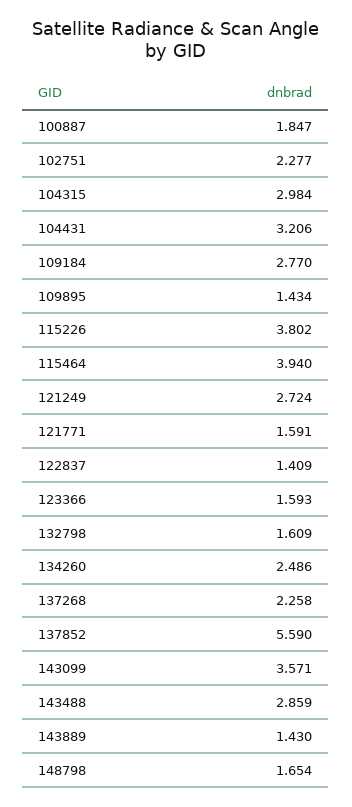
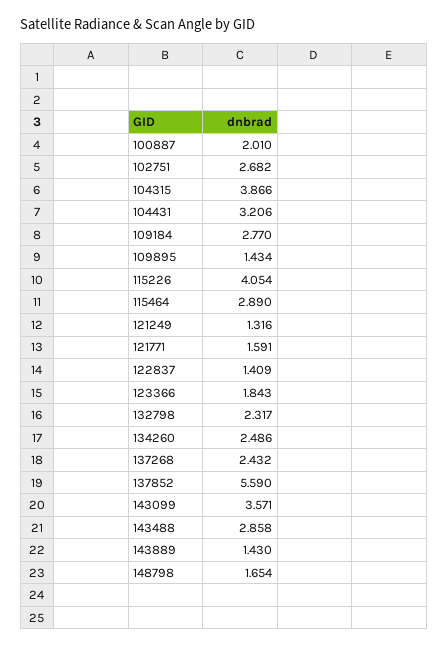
100887: 1.847 -> 2.01
102751: 2.277 -> 2.682
104315: 2.984 -> 3.866
115226: 3.802 -> 4.054
115464: 3.94 -> 2.89
121249: 2.724 -> 1.316
123366: 1.593 -> 1.843
132798: 1.609 -> 2.317
137268: 2.258 -> 2.432
143488: 2.859 -> 2.858

